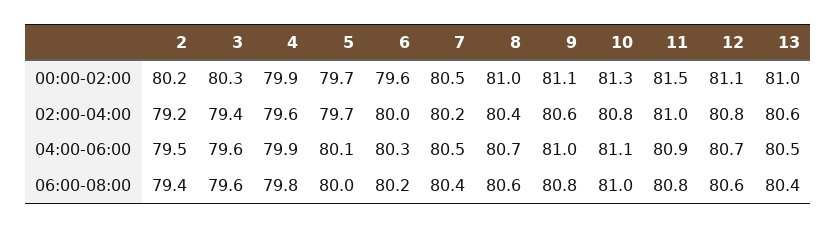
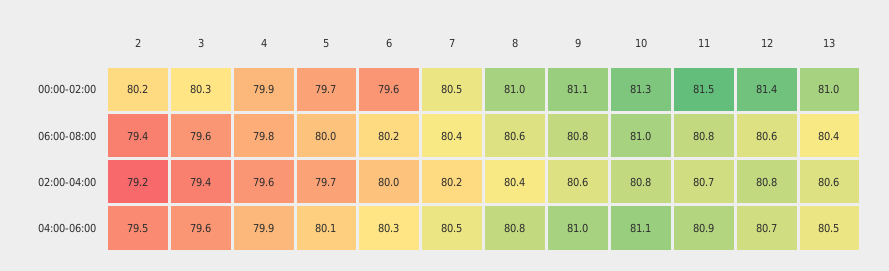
12, 00:00-02:00: 81.1 -> 81.4
11, 02:00-04:00: 81 -> 80.7
8, 04:00-06:00: 80.7 -> 80.8

